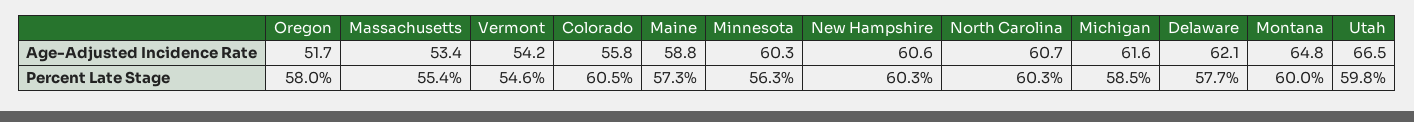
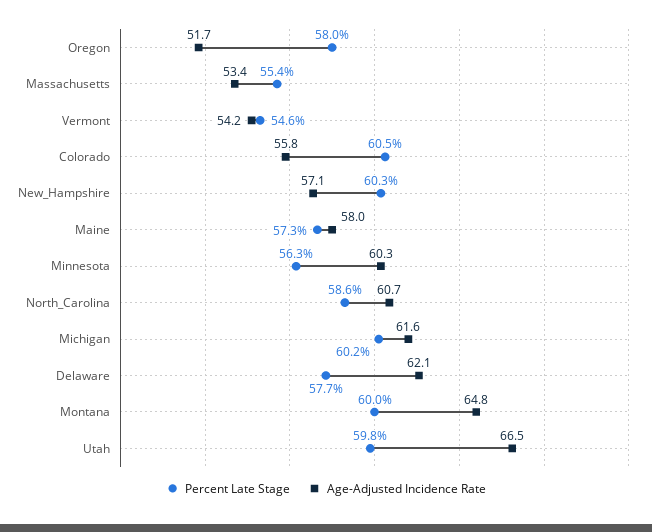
Age-Adjusted Incidence Rate, Maine: 58.8 -> 58
Age-Adjusted Incidence Rate, New Hampshire: 60.6 -> 57.1
Percent Late Stage, North Carolina: 60.3 -> 58.6
Percent Late Stage, Michigan: 58.5 -> 60.2

